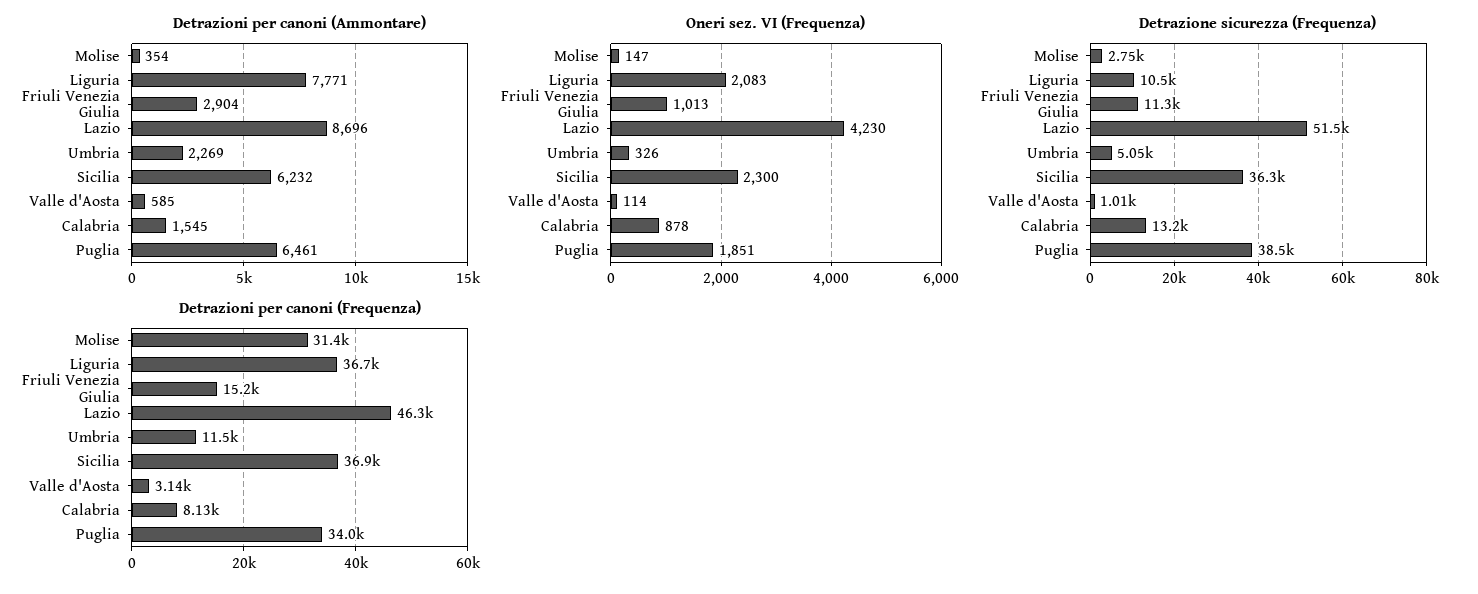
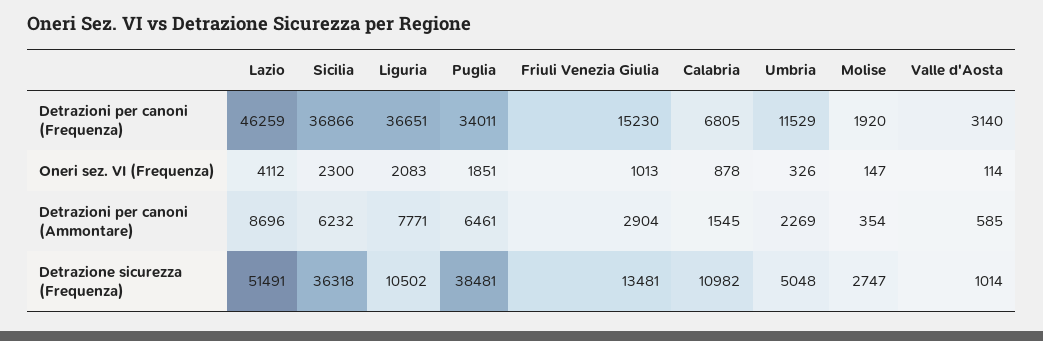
Oneri sez. VI (Frequenza), Lazio: 4230 -> 4112
Detrazione sicurezza (Frequenza), Friuli Venezia Giulia: 11300 -> 13481
Detrazione sicurezza (Frequenza), Calabria: 13200 -> 10982
Detrazioni per canoni (Frequenza), Molise: 31400 -> 1920
Detrazioni per canoni (Frequenza), Calabria: 8130 -> 6805

